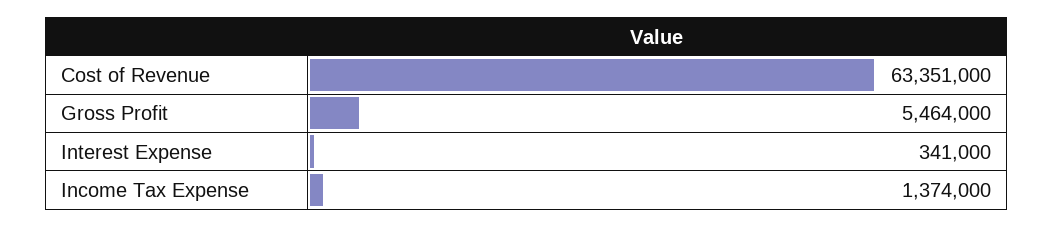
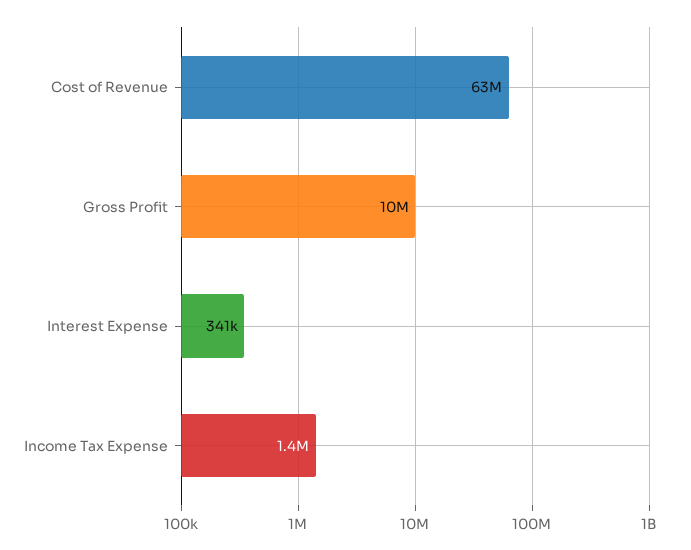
Gross Profit: 5464000 -> 10000000

